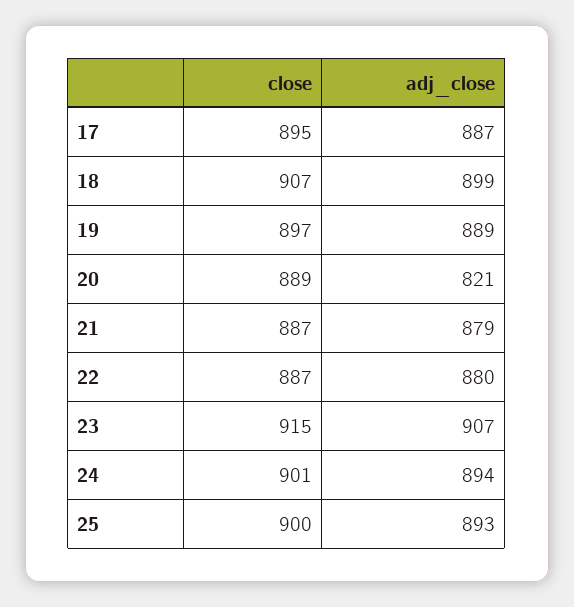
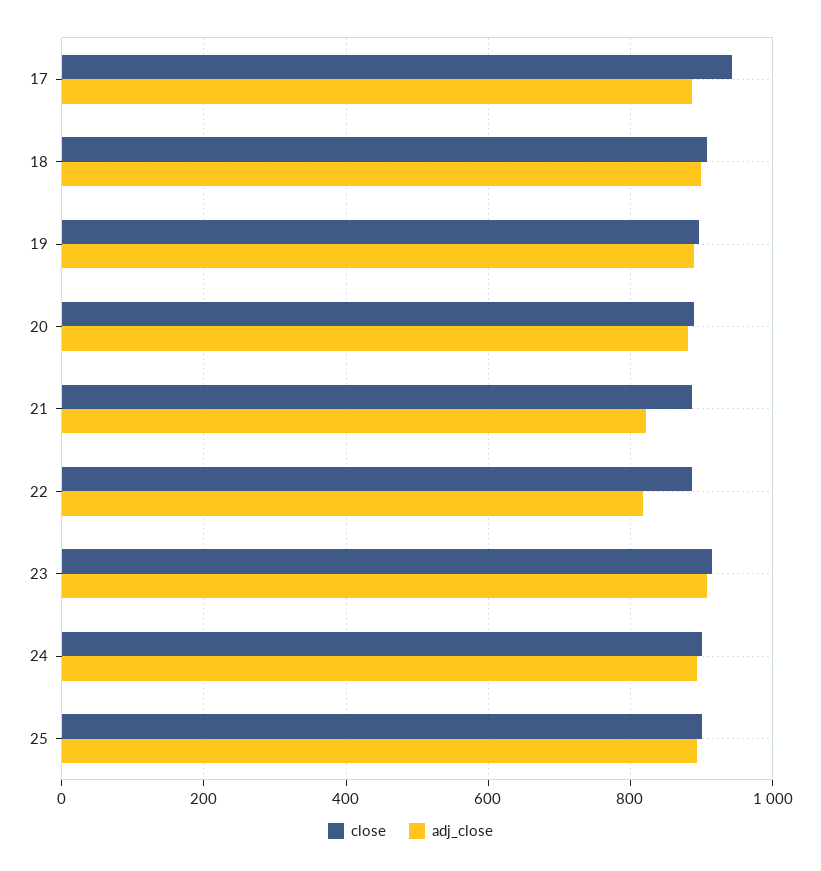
close, 17: 895 -> 940
adj_close, 20: 821 -> 880
adj_close, 21: 879 -> 820
adj_close, 22: 880 -> 820

